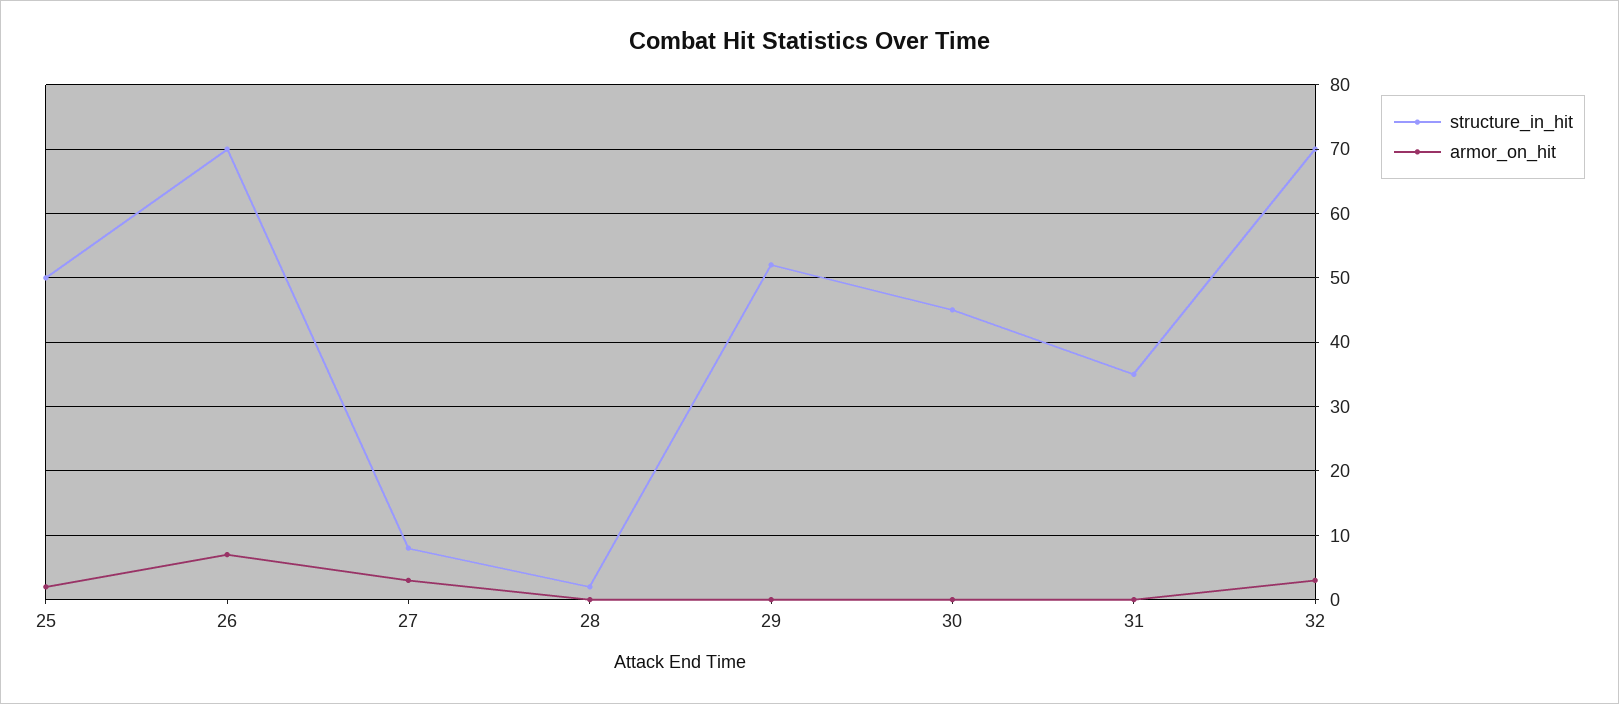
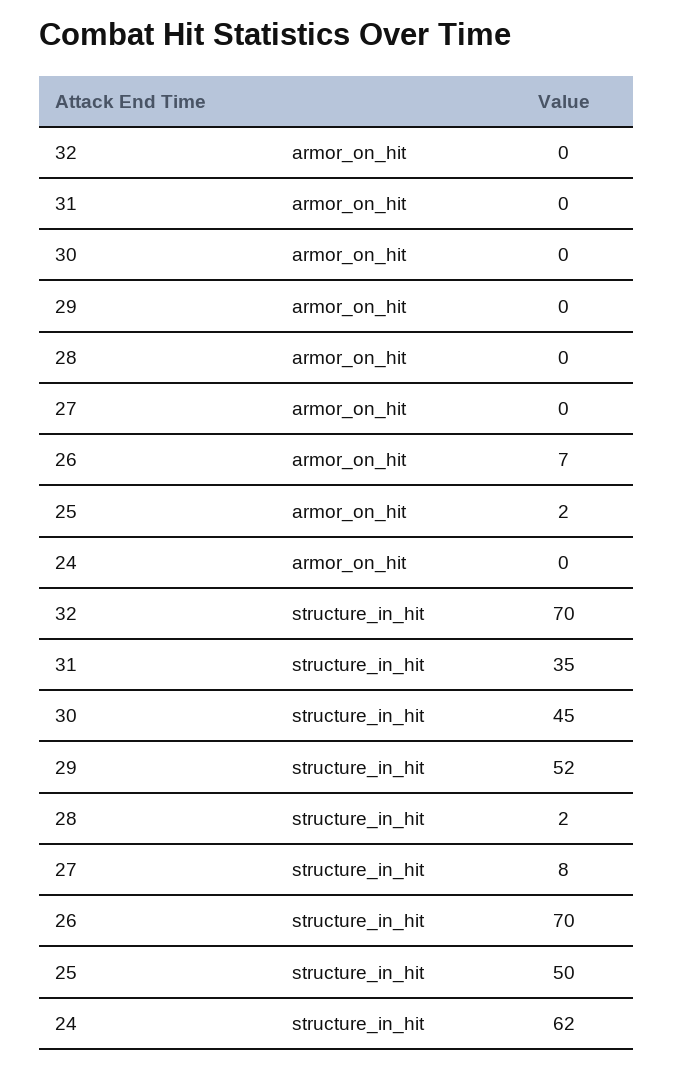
armor_on_hit, 27: 3 -> 0
armor_on_hit, 32: 3 -> 0
armor_on_hit, 24: none -> 0
structure_in_hit, 24: none -> 62

